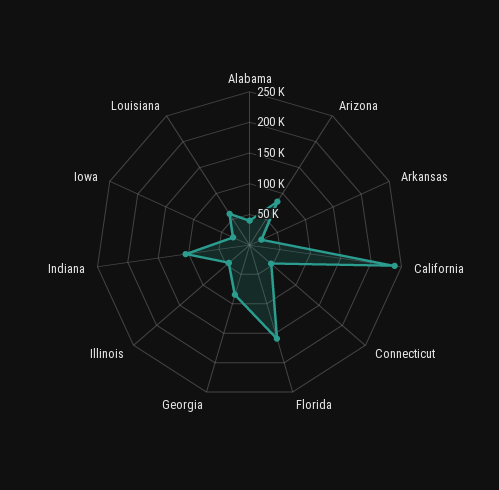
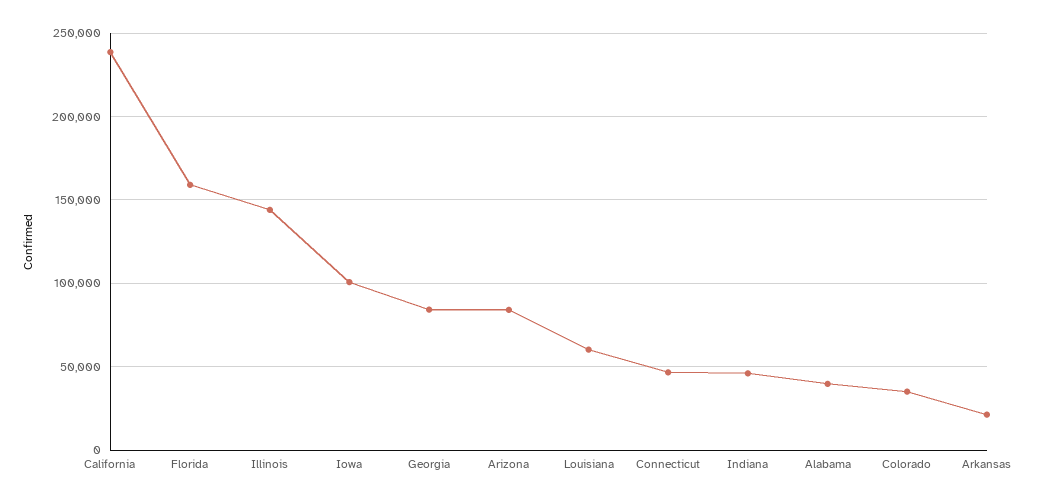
Illinois: 50000 -> 145000
Indiana: 100000 -> 45000
Iowa: 25000 -> 100000
Colorado: none -> 35000

